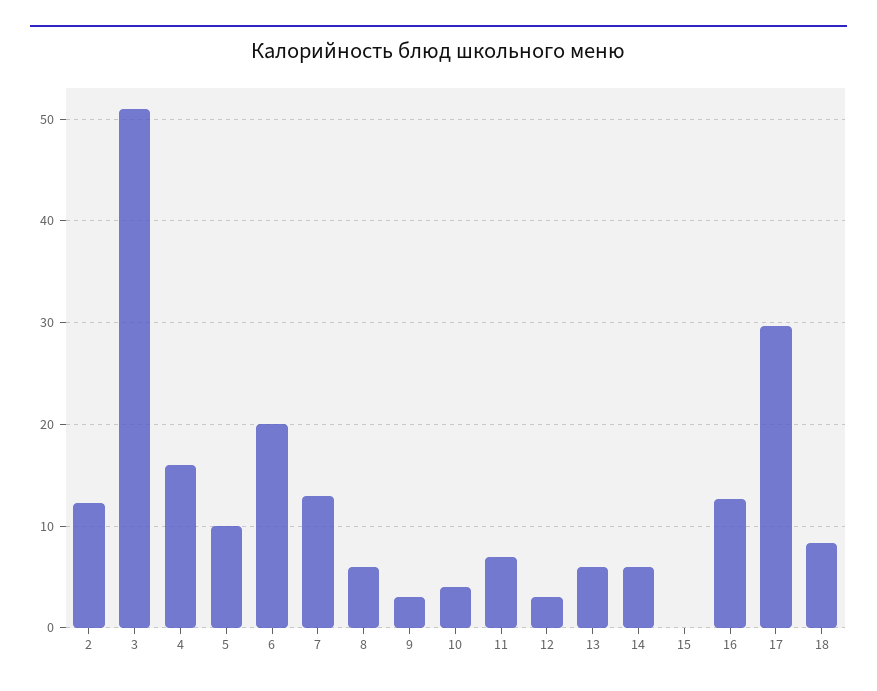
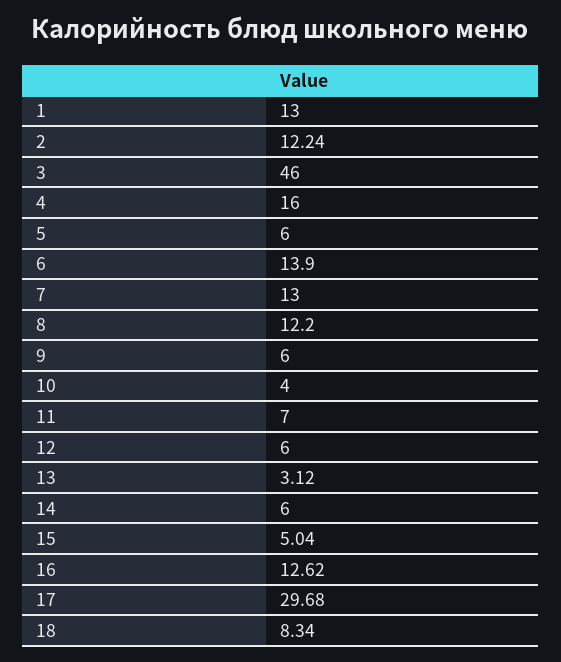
3: 51 -> 46
5: 10 -> 6
6: 20 -> 13.9
8: 6 -> 12.2
9: 3 -> 6
12: 3 -> 6
13: 6 -> 3.12
15: 0 -> 5.04
1: none -> 13

